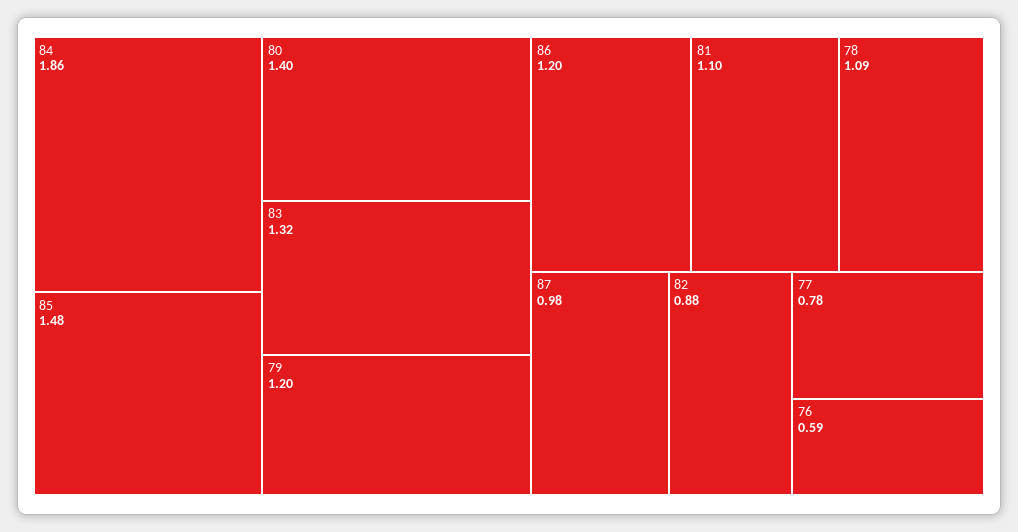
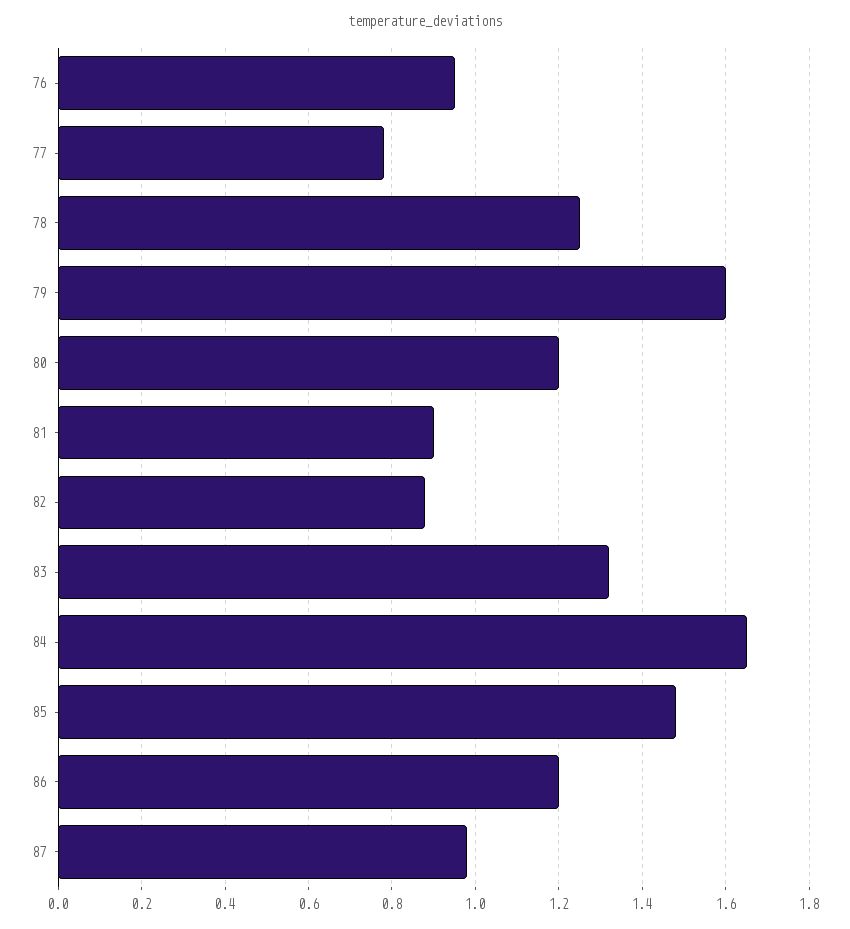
84: 1.86 -> 1.65
80: 1.4 -> 1.2
79: 1.2 -> 1.6
81: 1.1 -> 0.9
78: 1.09 -> 1.25
76: 0.59 -> 0.95

